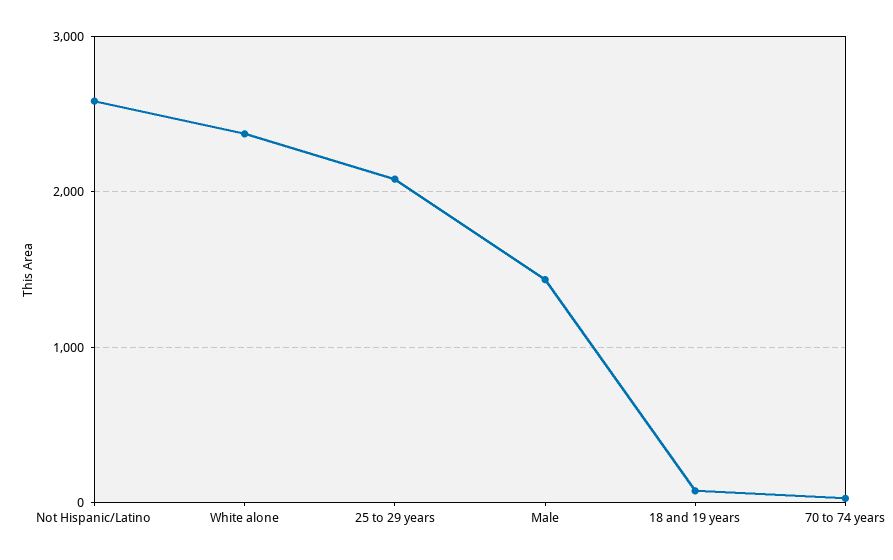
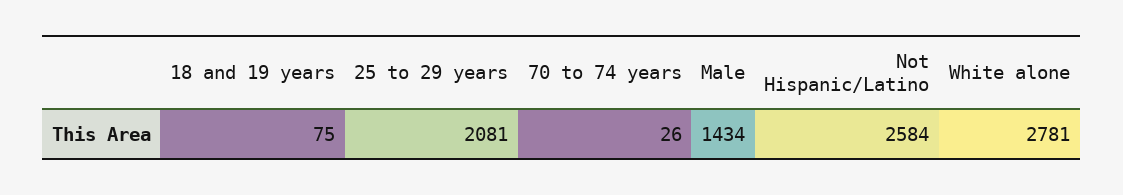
White alone: 2400 -> 2781

